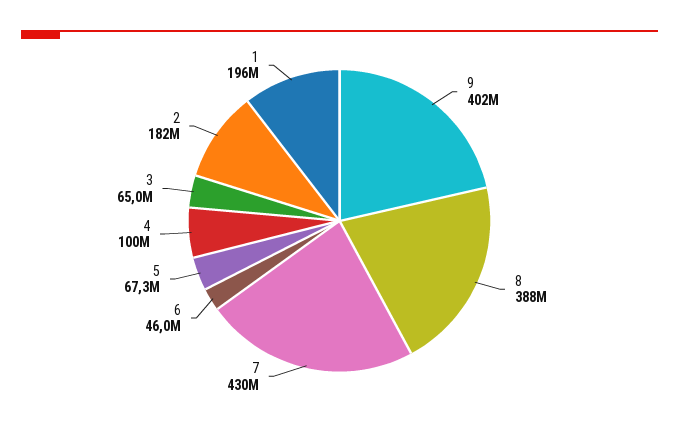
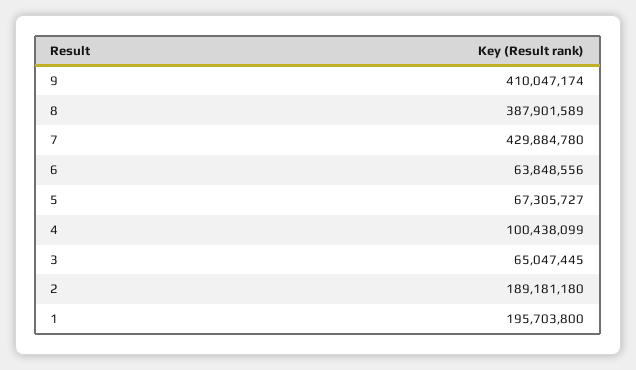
9: 402000000 -> 410047174
6: 46000000 -> 63848556
2: 182000000 -> 189181180

